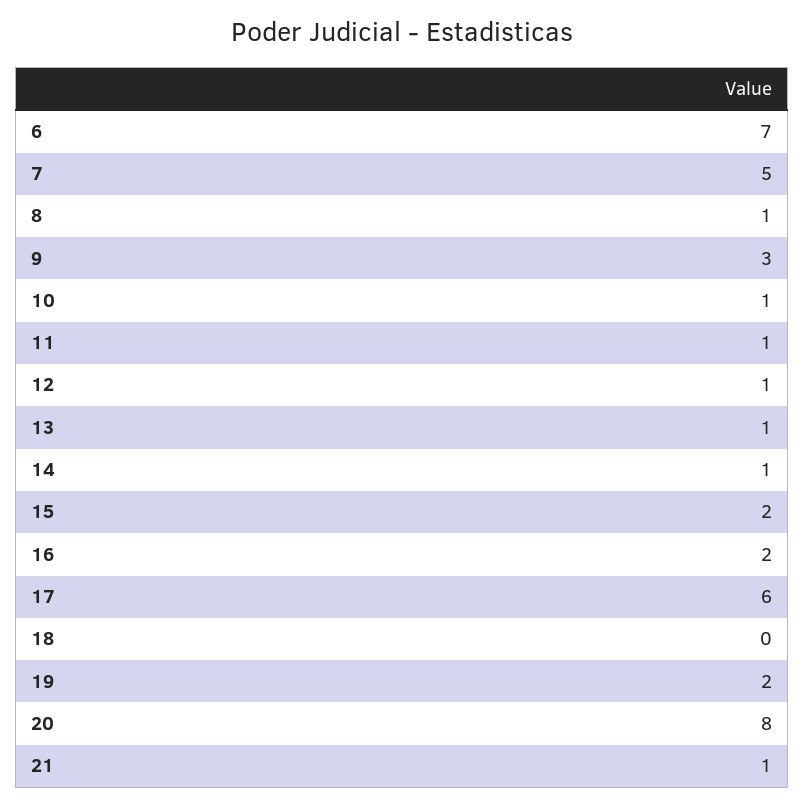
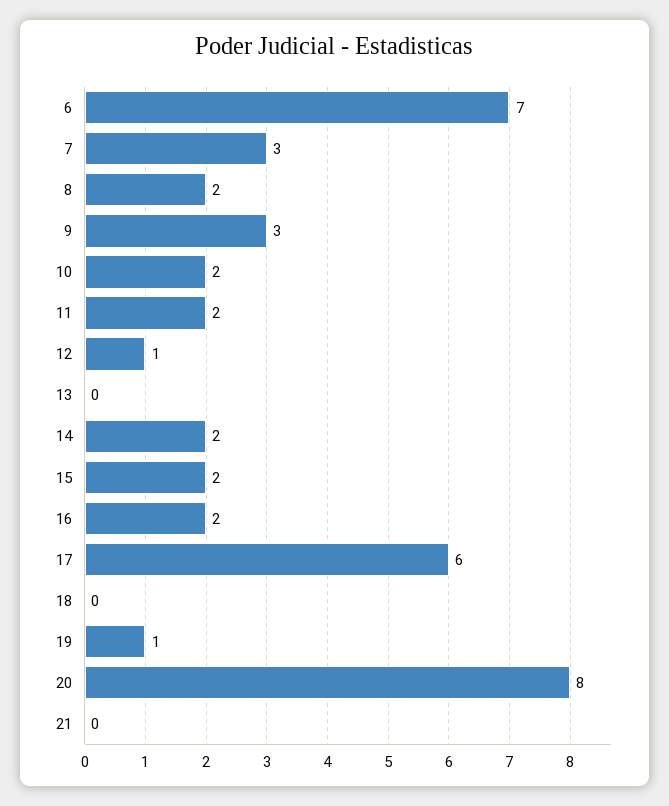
7: 5 -> 3
8: 1 -> 2
10: 1 -> 2
11: 1 -> 2
13: 1 -> 0
14: 1 -> 2
19: 2 -> 1
21: 1 -> 0

